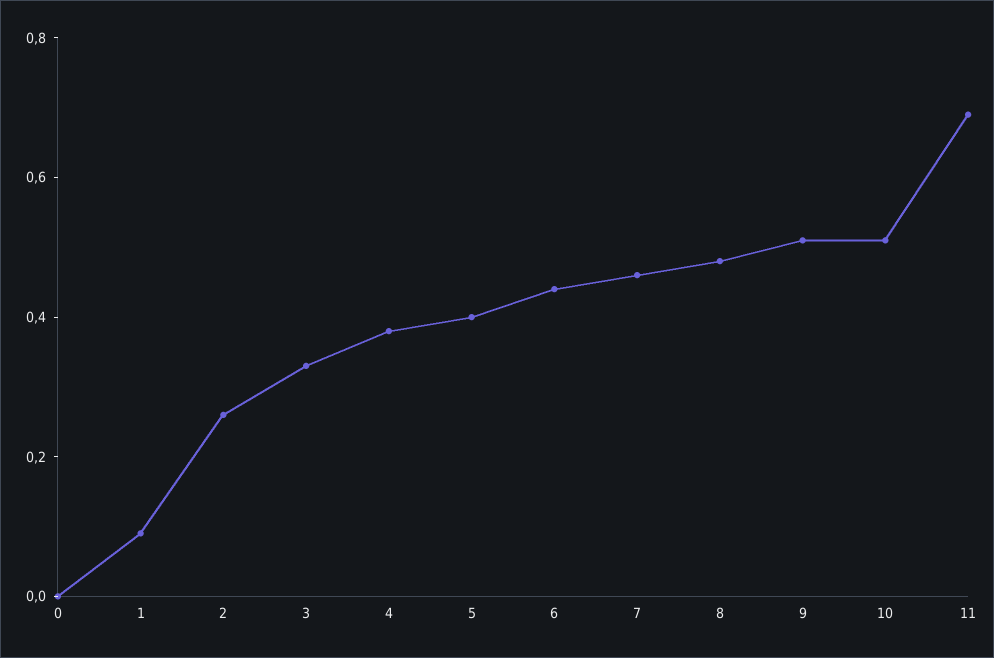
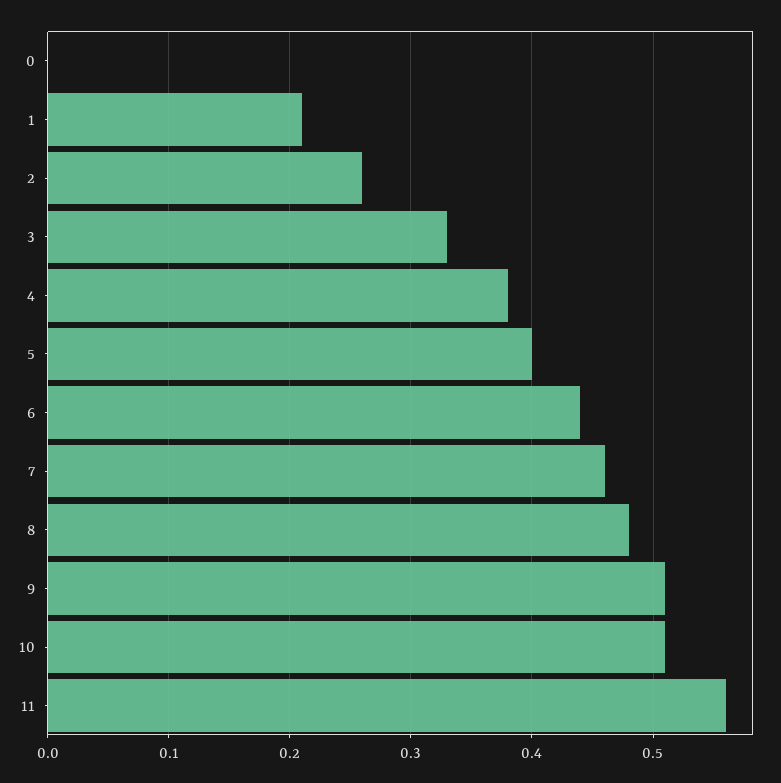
1: 0.1 -> 0.21
11: 0.7 -> 0.56

